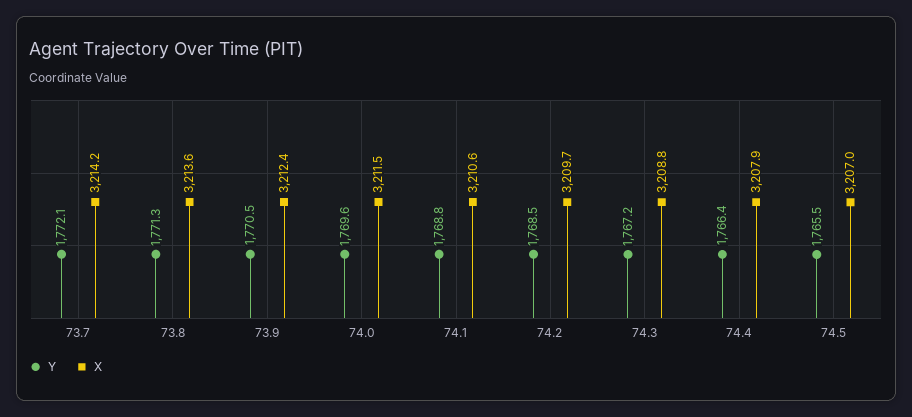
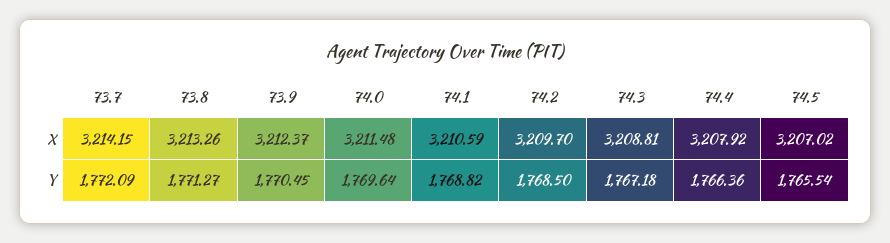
X, 73.8: 3213.6 -> 3213.26

